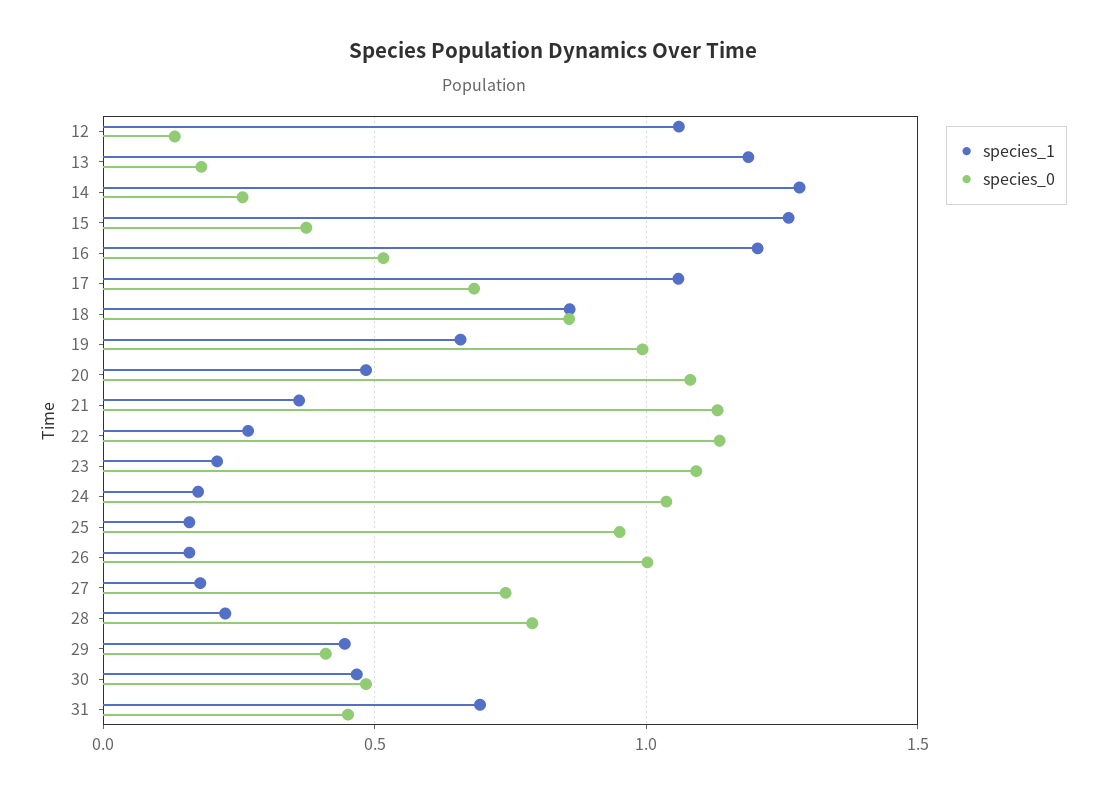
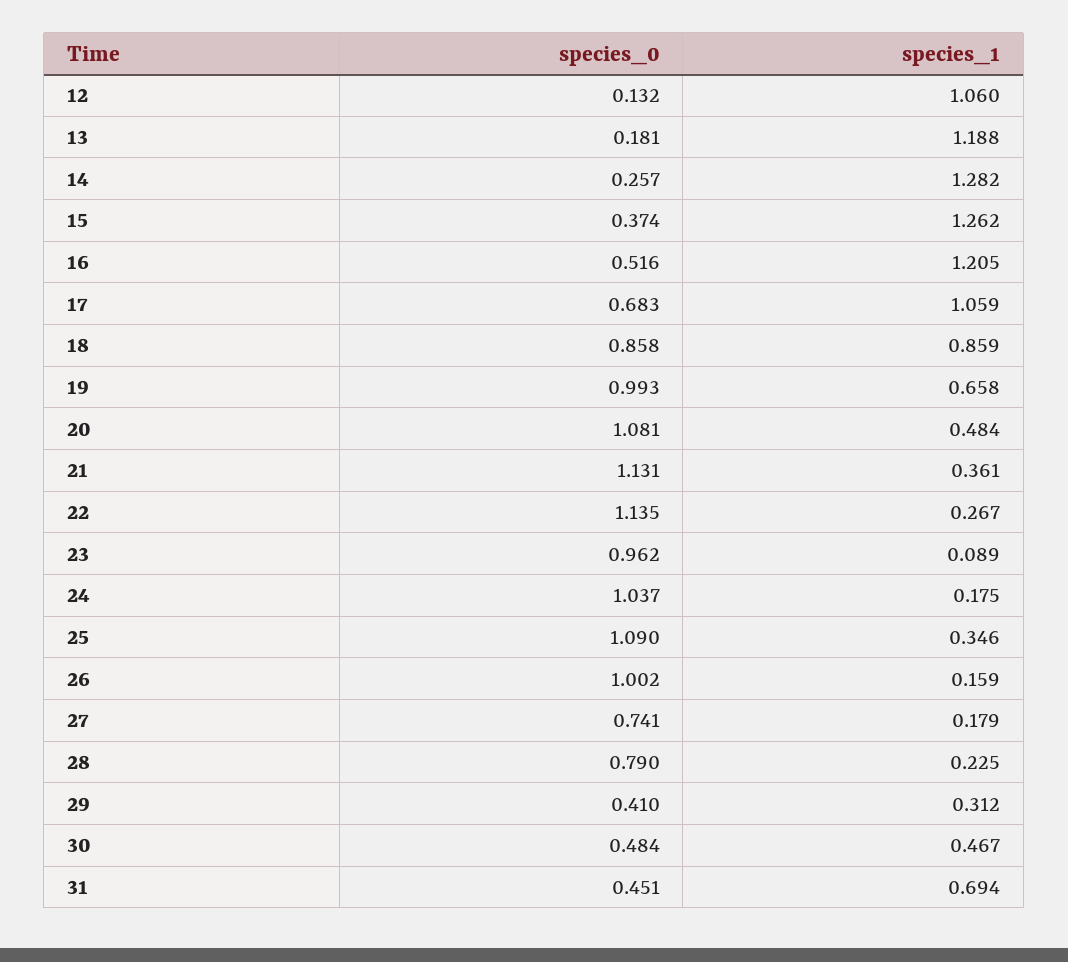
species_1, 23: 0.2 -> 0.089
species_0, 23: 1.1 -> 0.962
species_1, 25: 0.15 -> 0.346
species_0, 25: 0.95 -> 1.09
species_1, 29: 0.45 -> 0.312

